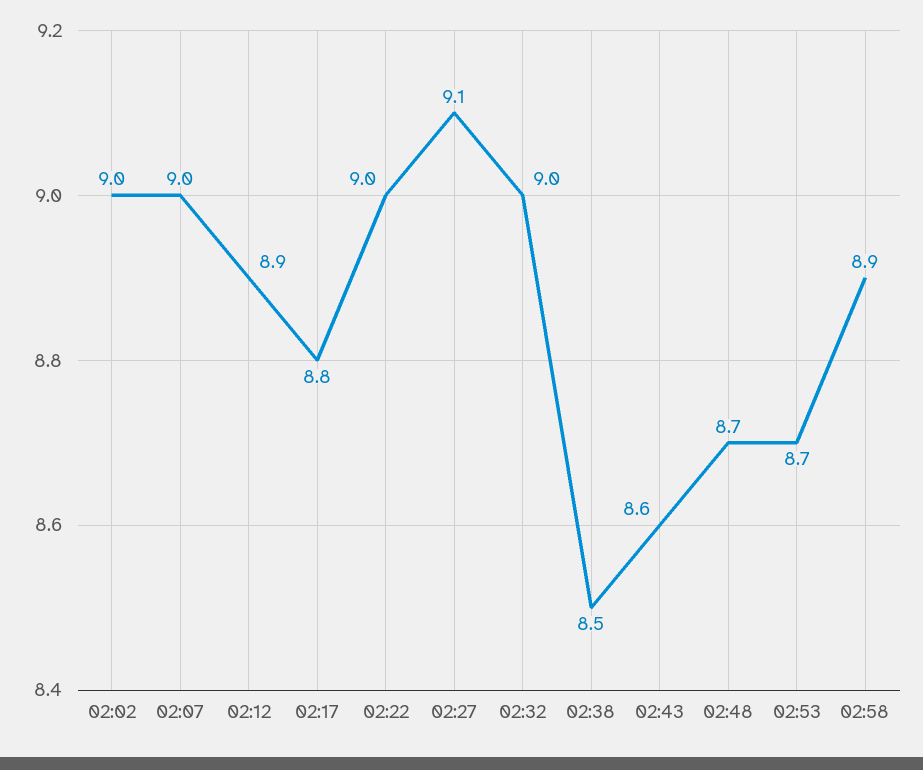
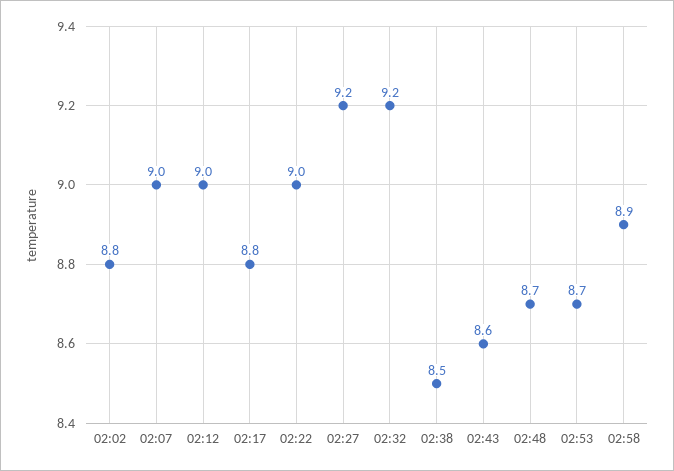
02:02: 9 -> 8.8
02:12: 8.9 -> 9
02:27: 9.1 -> 9.2
02:32: 9 -> 9.2

